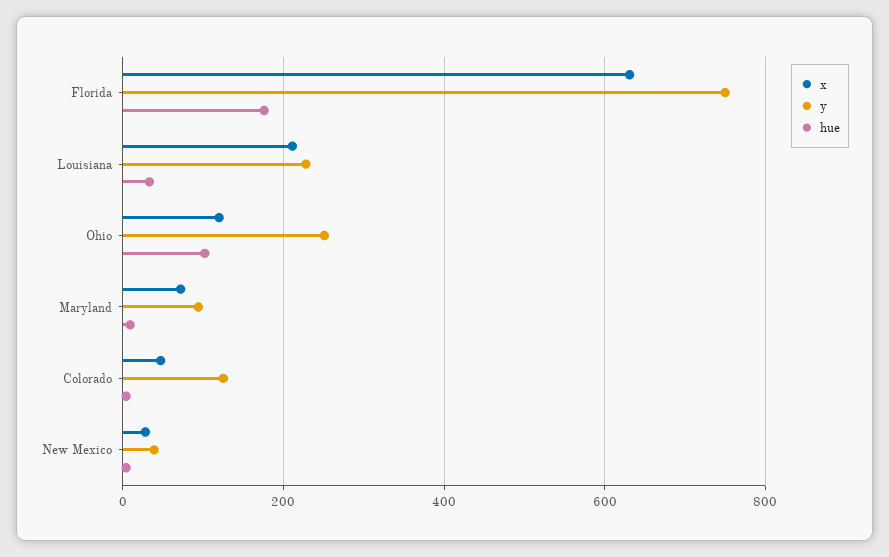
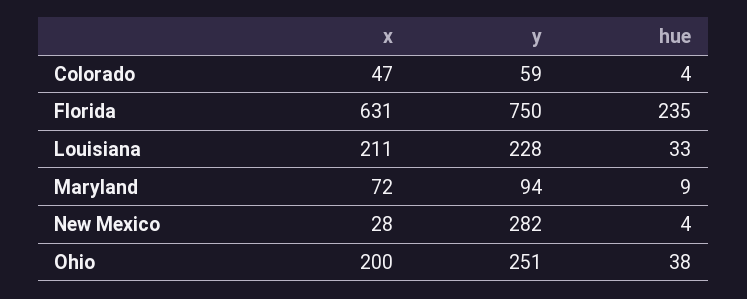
hue, Florida: 180 -> 235
x, Ohio: 120 -> 200
hue, Ohio: 100 -> 38
y, Colorado: 120 -> 59
y, New Mexico: 40 -> 282

